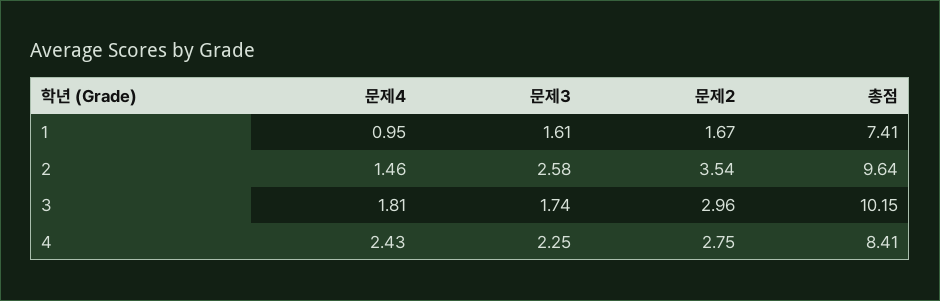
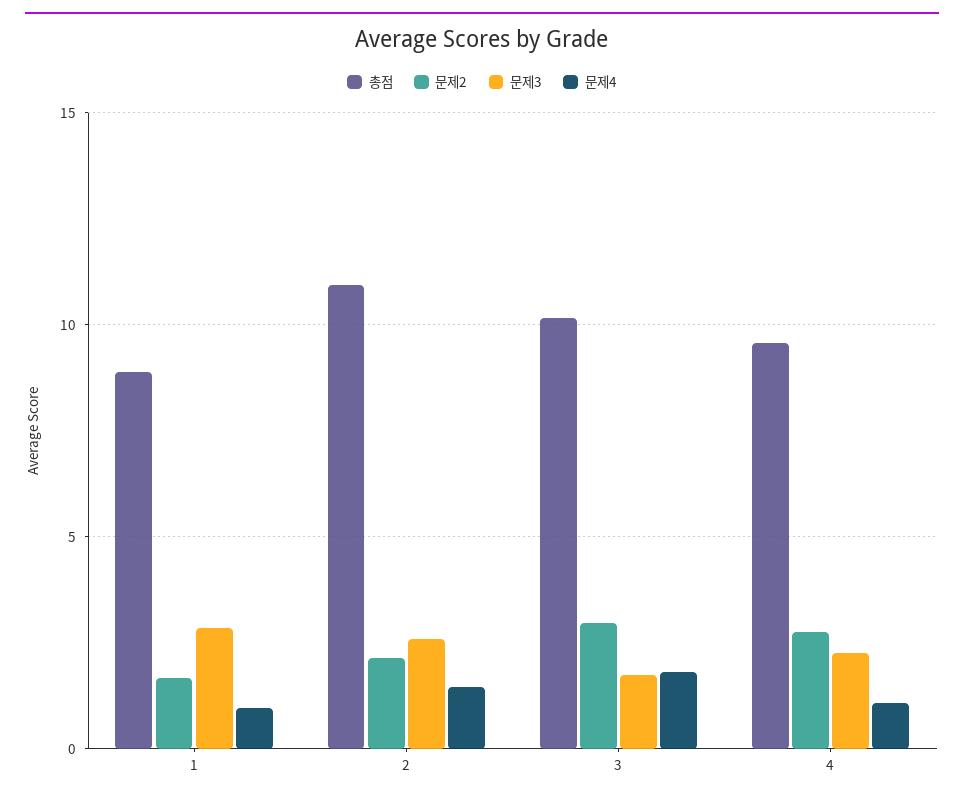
문제3, 1: 1.61 -> 3
총점, 1: 7.41 -> 9
문제2, 2: 3.54 -> 2
총점, 2: 9.64 -> 11
문제4, 4: 2.43 -> 1
총점, 4: 8.41 -> 9.5

